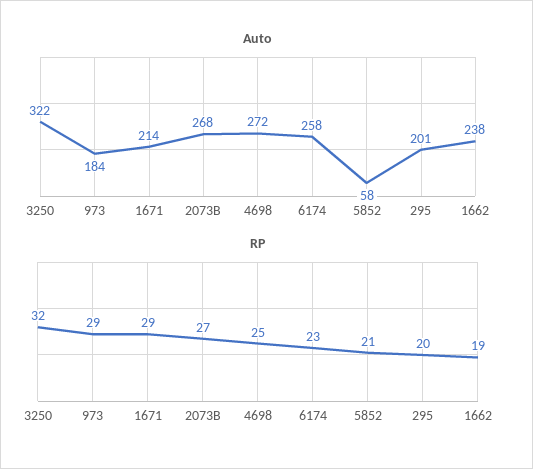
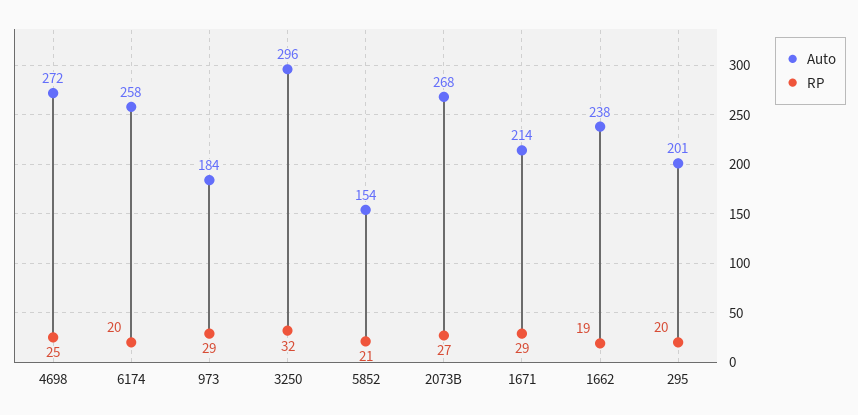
Auto, 3250: 322 -> 296
Auto, 5852: 58 -> 154
RP, 6174: 23 -> 20

